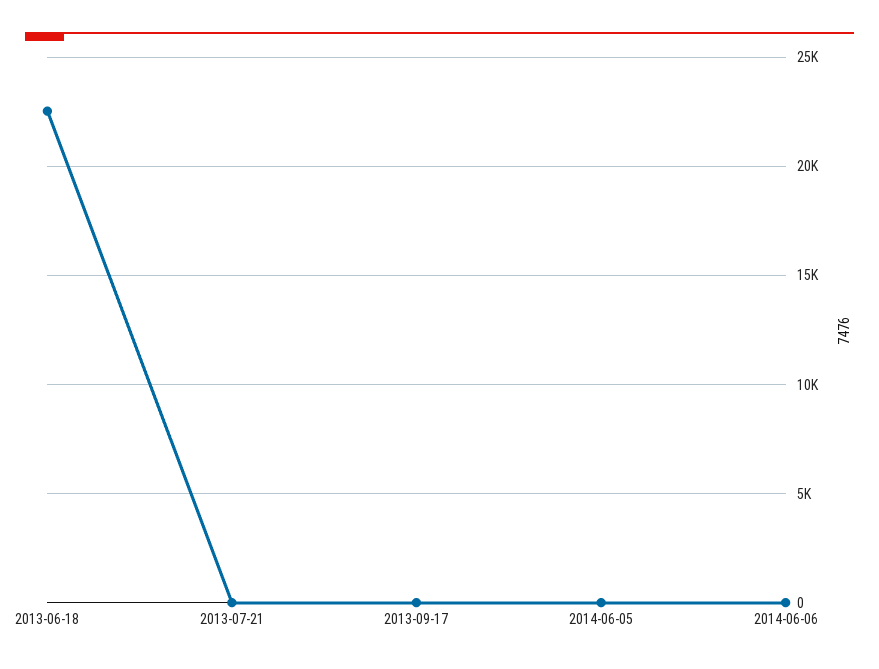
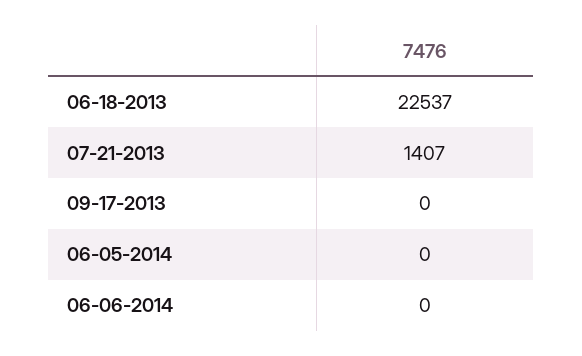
2013-07-21: 0 -> 1407

